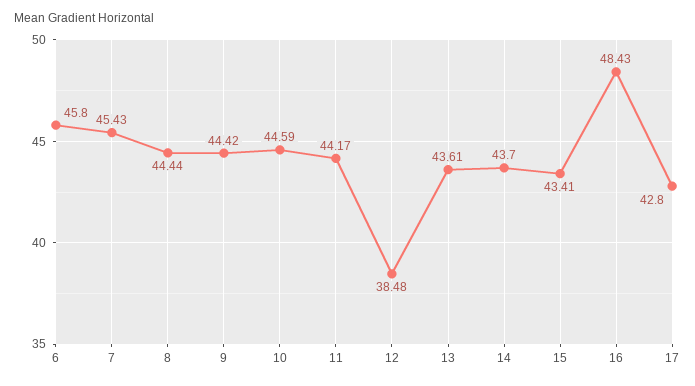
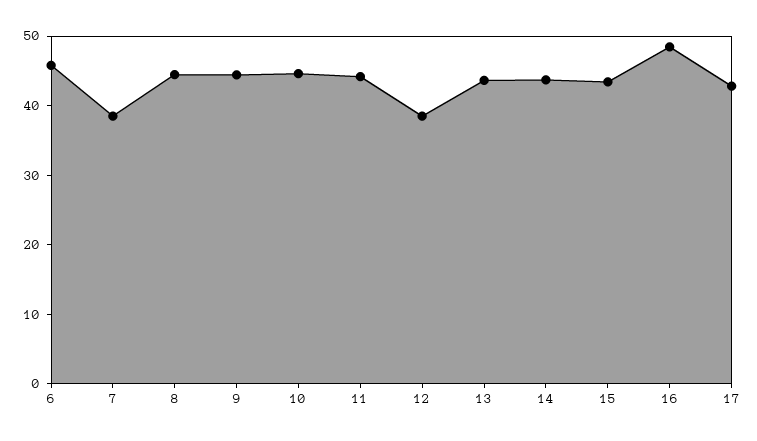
7: 45.43 -> 38

